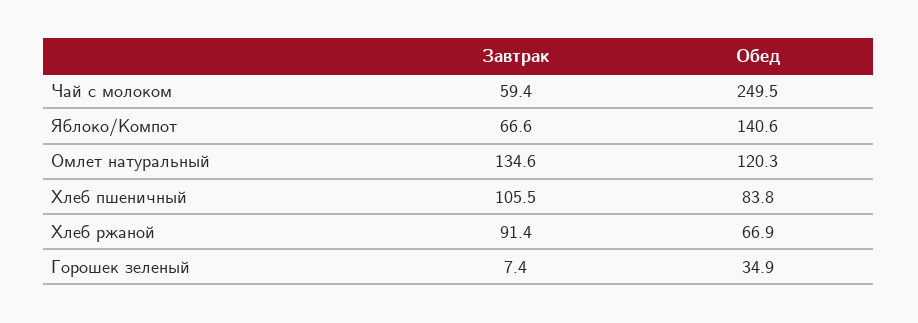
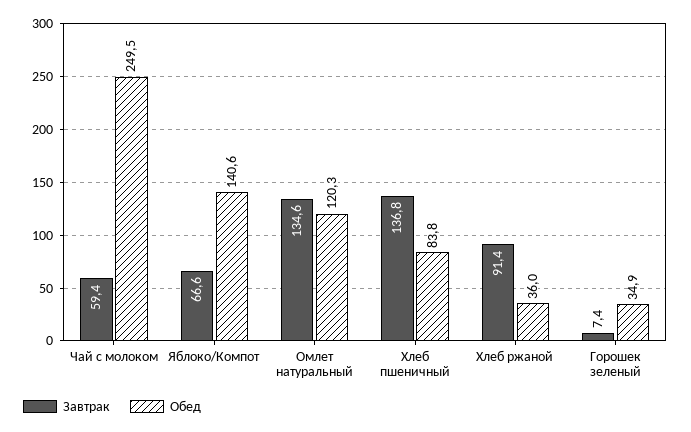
Завтрак, Хлеб пшеничный: 105.5 -> 136.8
Обед, Хлеб ржаной: 66.9 -> 36

